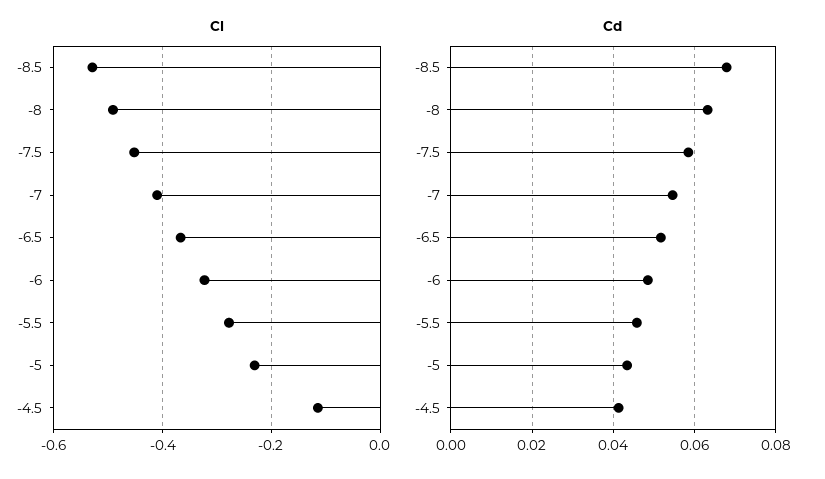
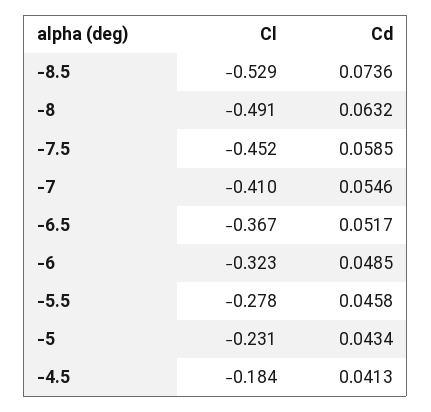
Cl, -4.5: -0.12 -> -0.184
Cd, -8.5: 0.068 -> 0.0736

